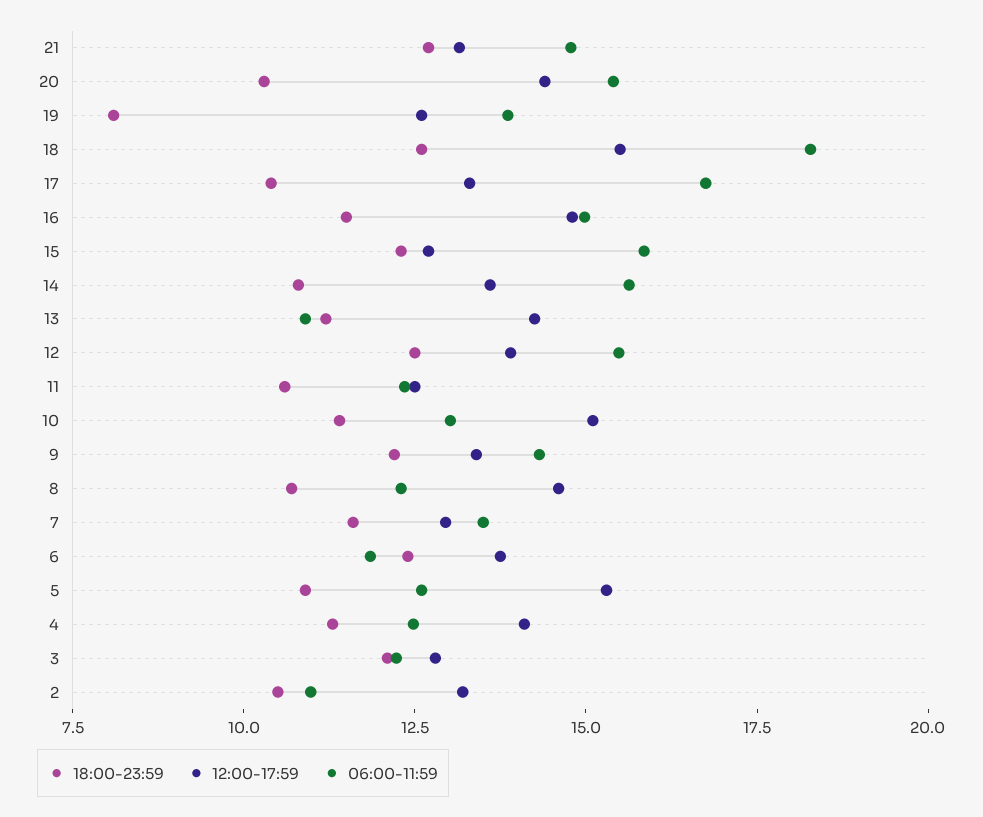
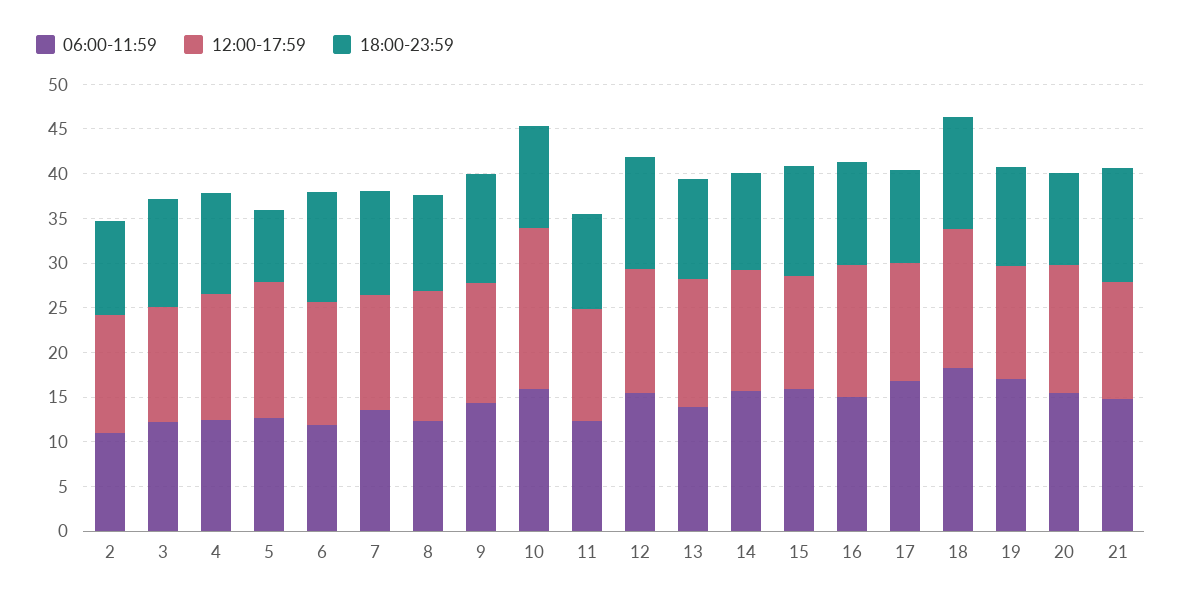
18:00-23:59, 19: 8 -> 11
06:00-11:59, 19: 14 -> 17
06:00-11:59, 13: 11 -> 14
12:00-17:59, 10: 15 -> 18
06:00-11:59, 10: 13 -> 16
18:00-23:59, 5: 11 -> 8

